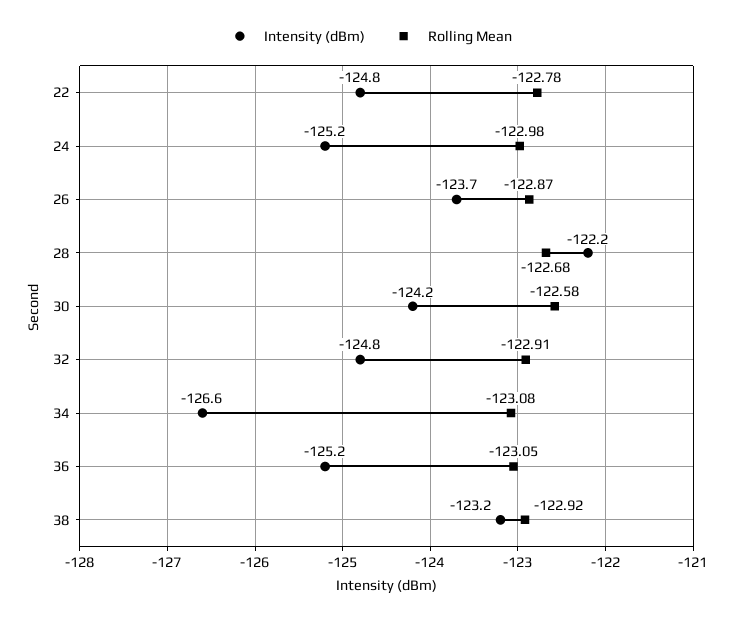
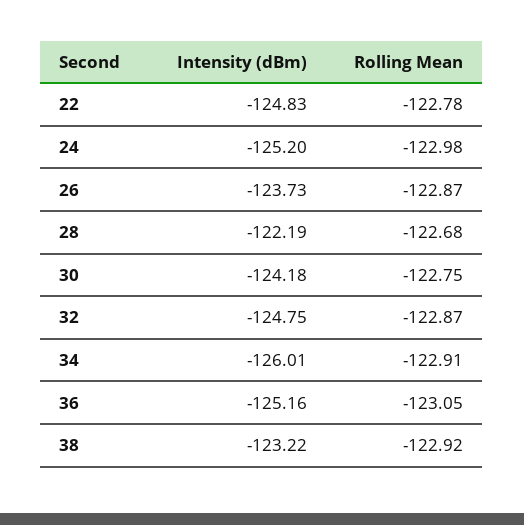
Rolling Mean, 30: -122.58 -> -122.75
Rolling Mean, 32: -122.91 -> -122.87
Intensity (dBm), 34: -126.6 -> -126.01
Rolling Mean, 34: -123.08 -> -122.91

